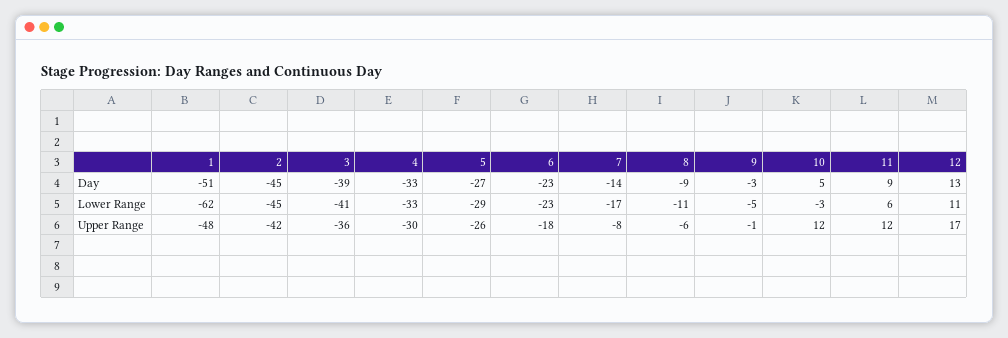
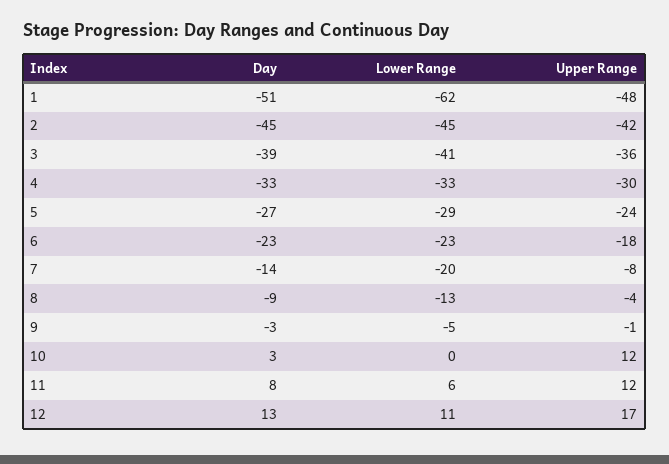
10, Day: 5 -> 3
11, Day: 9 -> 8
7, Lower Range: -17 -> -20
8, Lower Range: -11 -> -13
10, Lower Range: -3 -> 0
5, Upper Range: -26 -> -24
8, Upper Range: -6 -> -4

